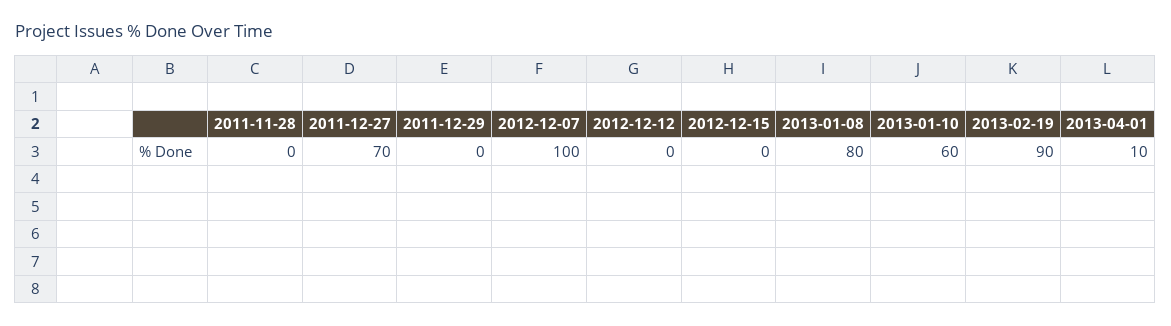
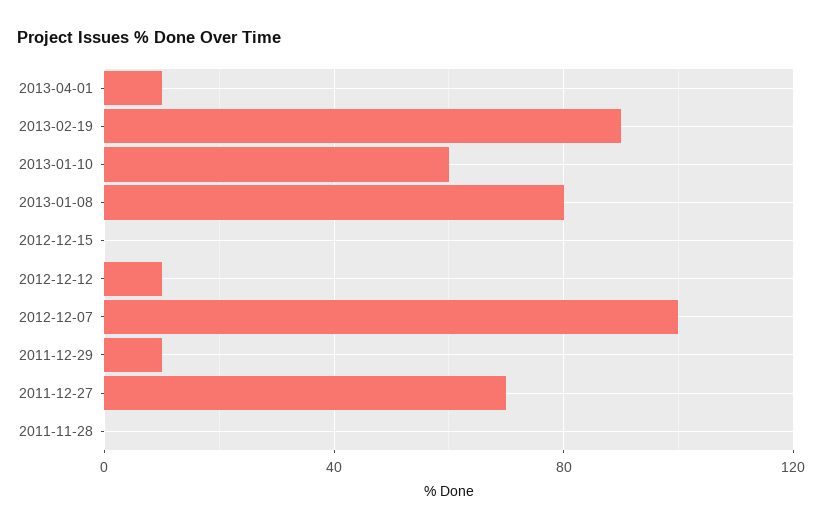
2011-12-29: 0 -> 10
2012-12-12: 0 -> 10

